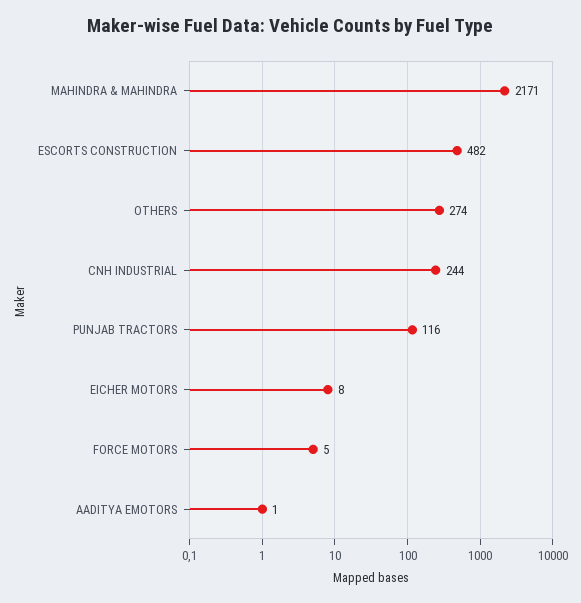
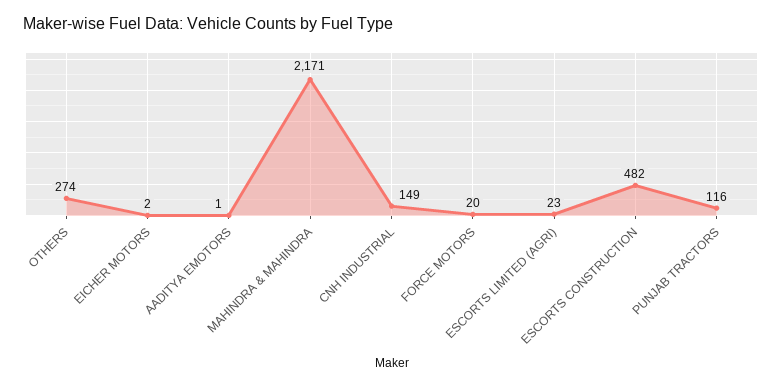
CNH INDUSTRIAL: 244 -> 149
EICHER MOTORS: 8 -> 2
FORCE MOTORS: 5 -> 20
ESCORTS LIMITED (AGRI): none -> 23

